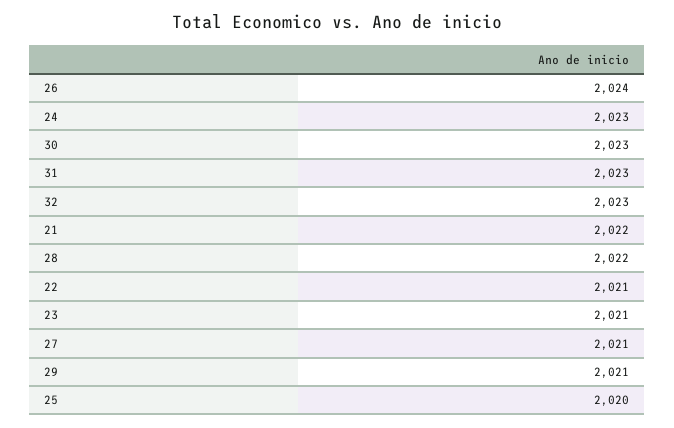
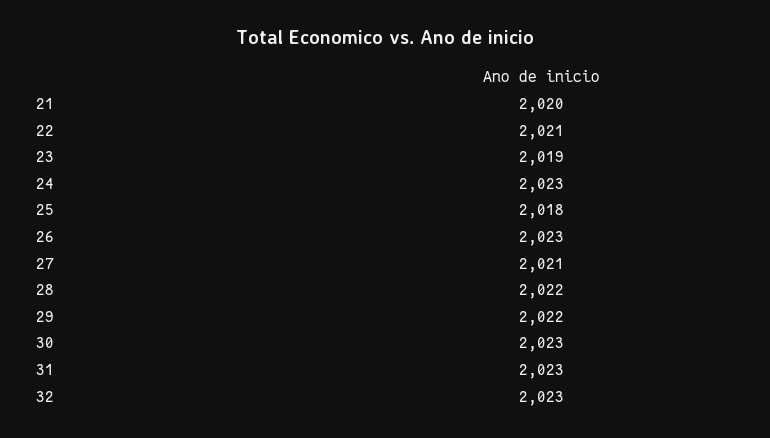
26: 2024 -> 2023
21: 2022 -> 2020
23: 2021 -> 2019
29: 2021 -> 2022
25: 2020 -> 2018

